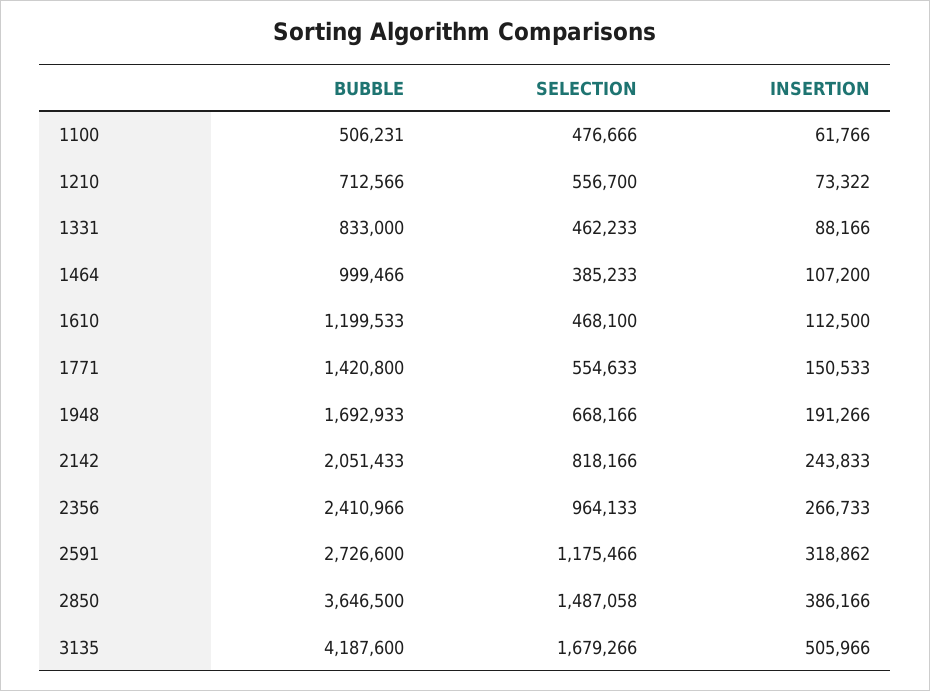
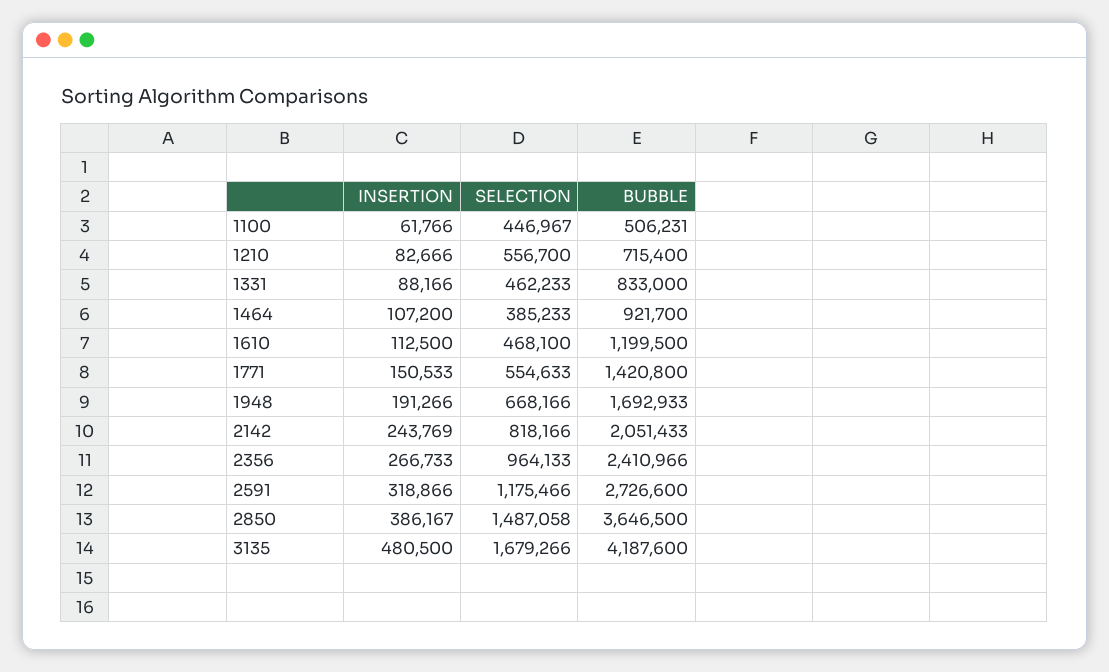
SELECTION, 1100: 476666 -> 446967
BUBBLE, 1210: 712566 -> 715400
INSERTION, 1210: 73322 -> 82666
BUBBLE, 1464: 999466 -> 921700
BUBBLE, 1610: 1199533 -> 1199500
INSERTION, 2142: 243833 -> 243769
INSERTION, 2591: 318862 -> 318866
INSERTION, 2850: 386166 -> 386167
INSERTION, 3135: 505966 -> 480500

